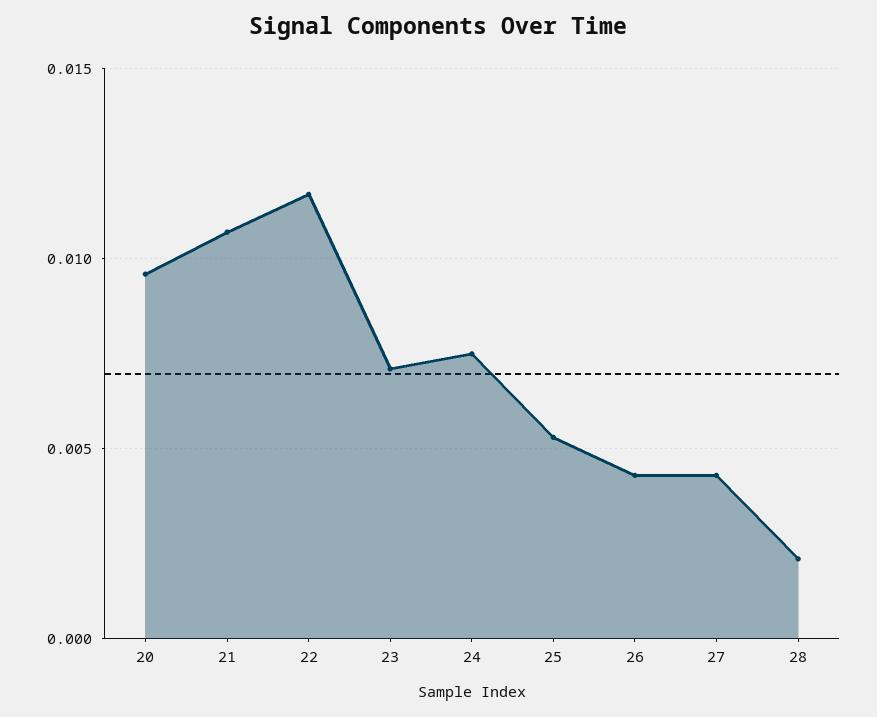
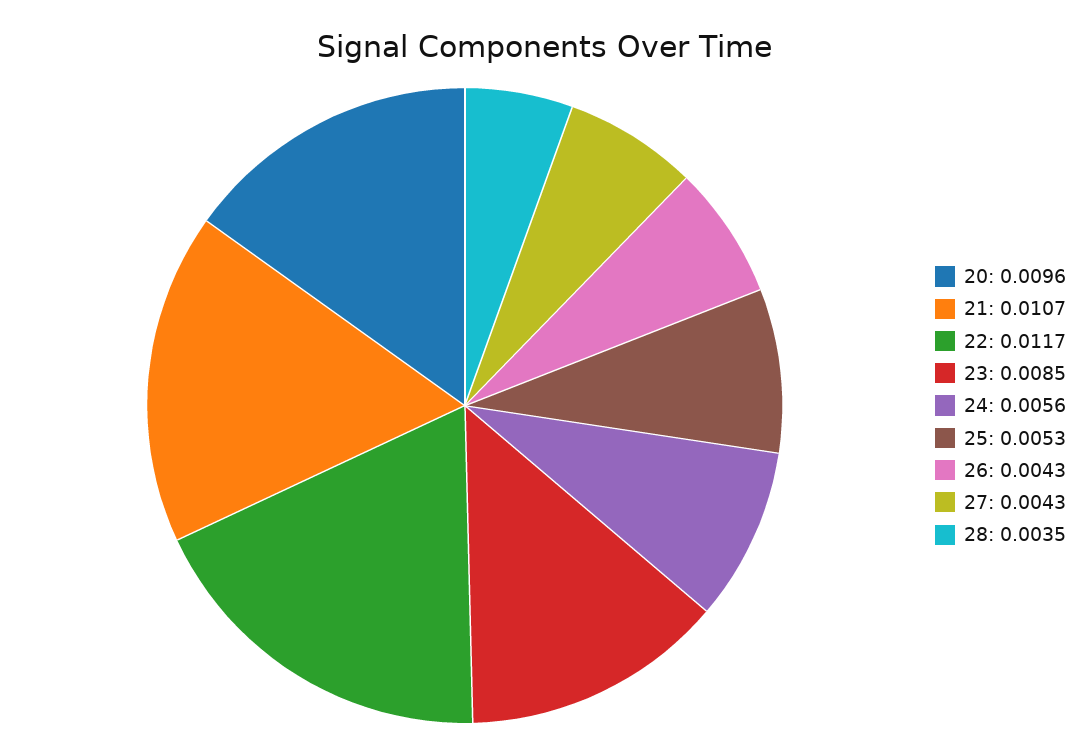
23: 0.007 -> 0.0085
24: 0.0075 -> 0.0056
28: 0.002 -> 0.0035

